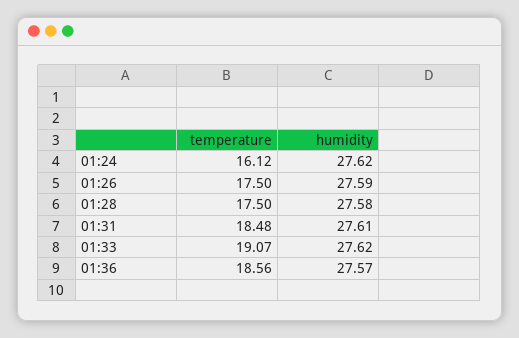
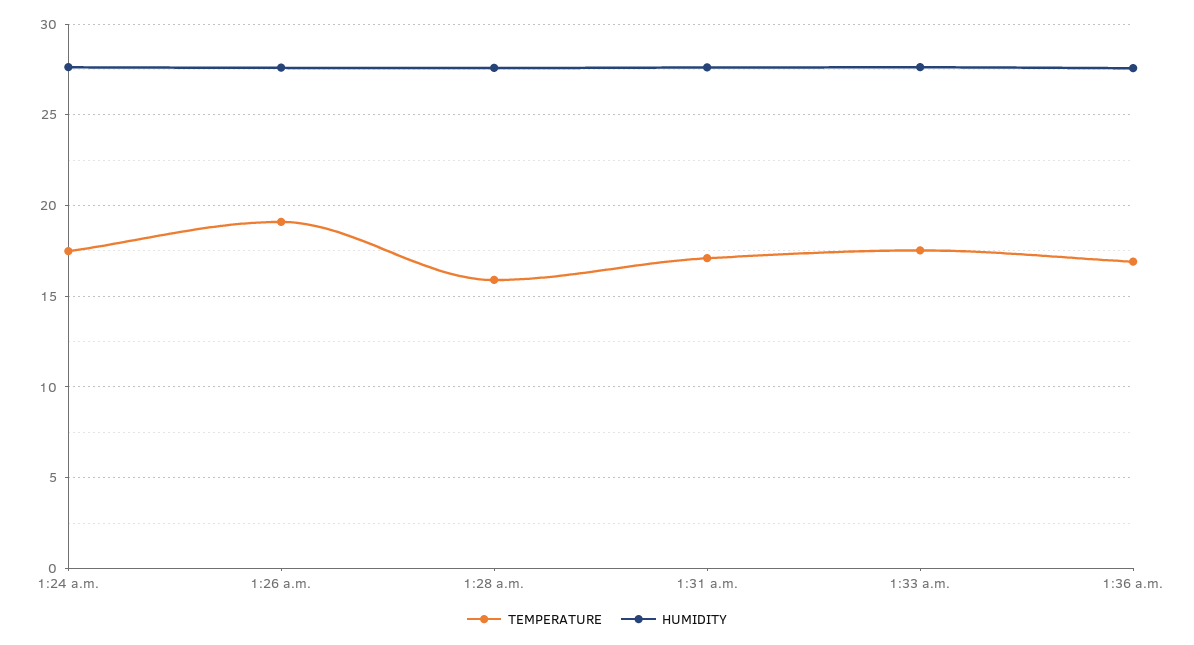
temperature, 01:24: 16.12 -> 17.5
temperature, 01:26: 17.5 -> 19
temperature, 01:28: 17.5 -> 16
temperature, 01:31: 18.48 -> 17
temperature, 01:33: 19.07 -> 17.5
temperature, 01:36: 18.56 -> 17

